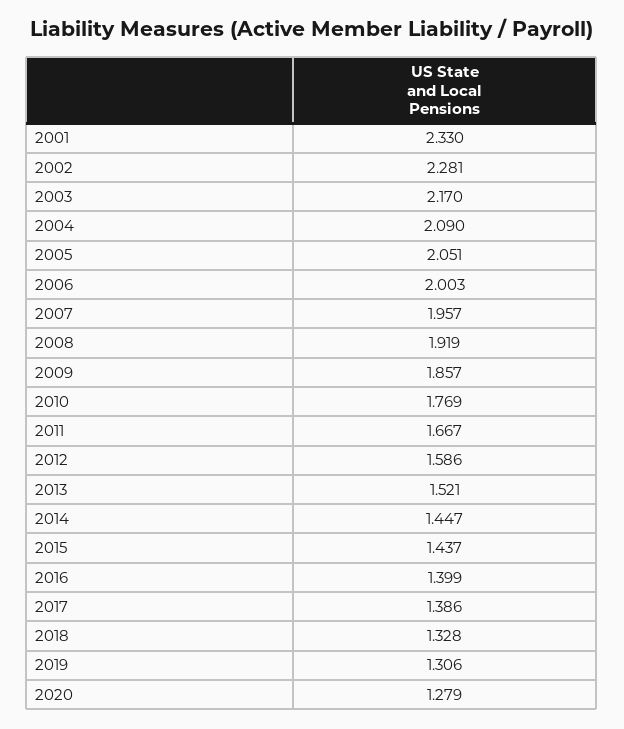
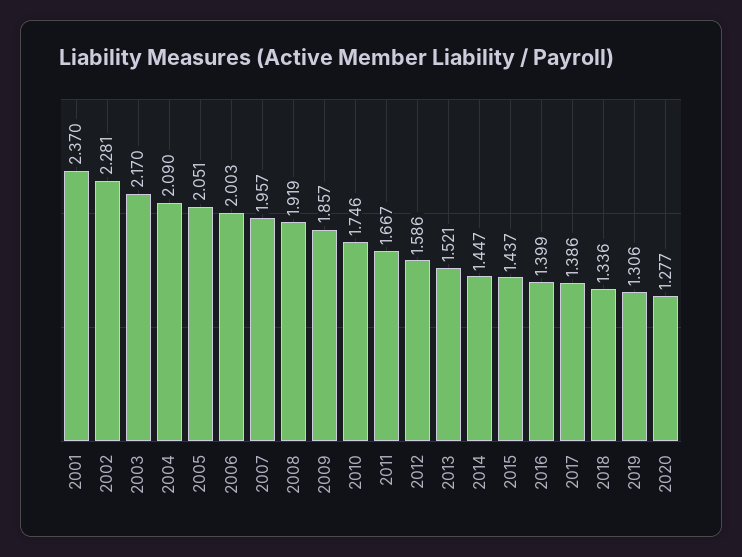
2001: 2.33 -> 2.37
2010: 1.769 -> 1.746
2018: 1.328 -> 1.336
2020: 1.279 -> 1.277

